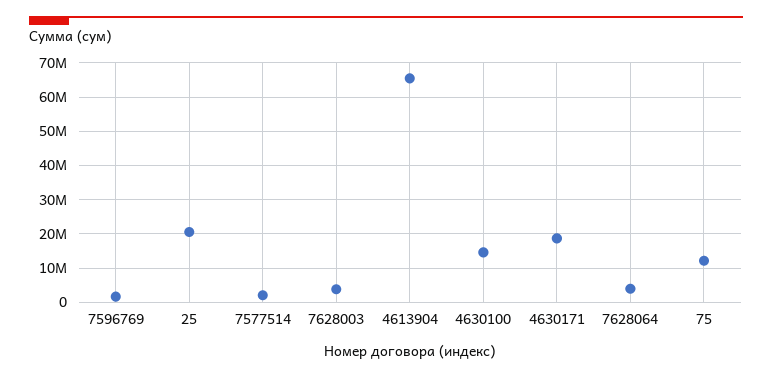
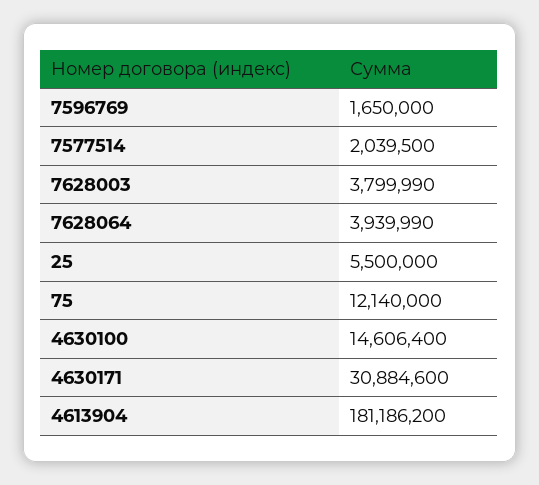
25: 20000000 -> 5500000
4613904: 66000000 -> 181186200
4630171: 18000000 -> 30884600

